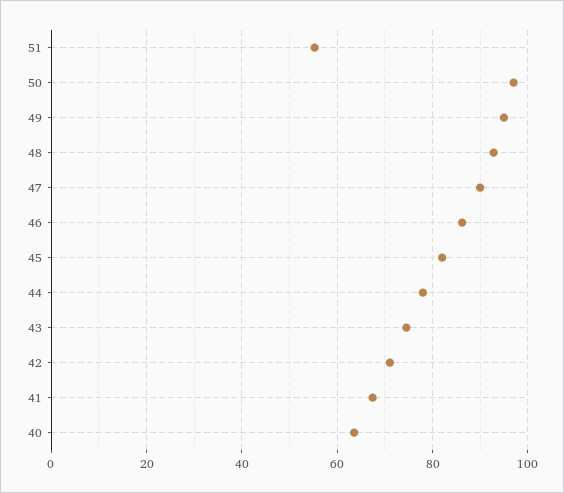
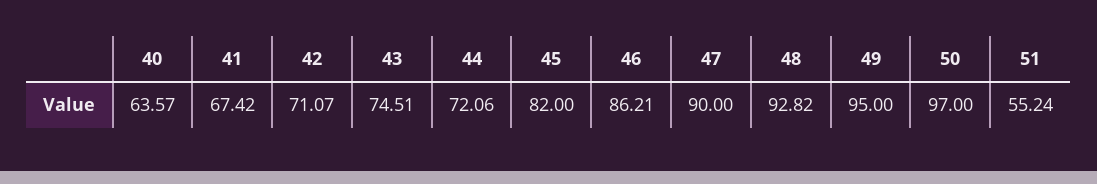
44: 78 -> 72.06

